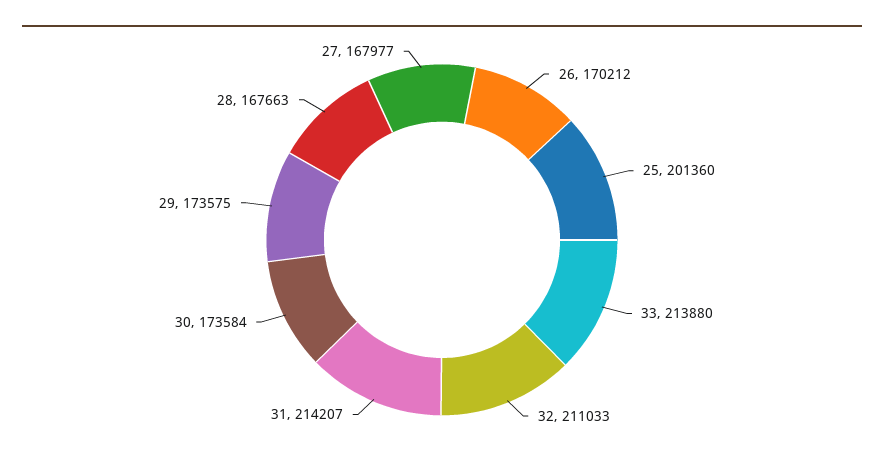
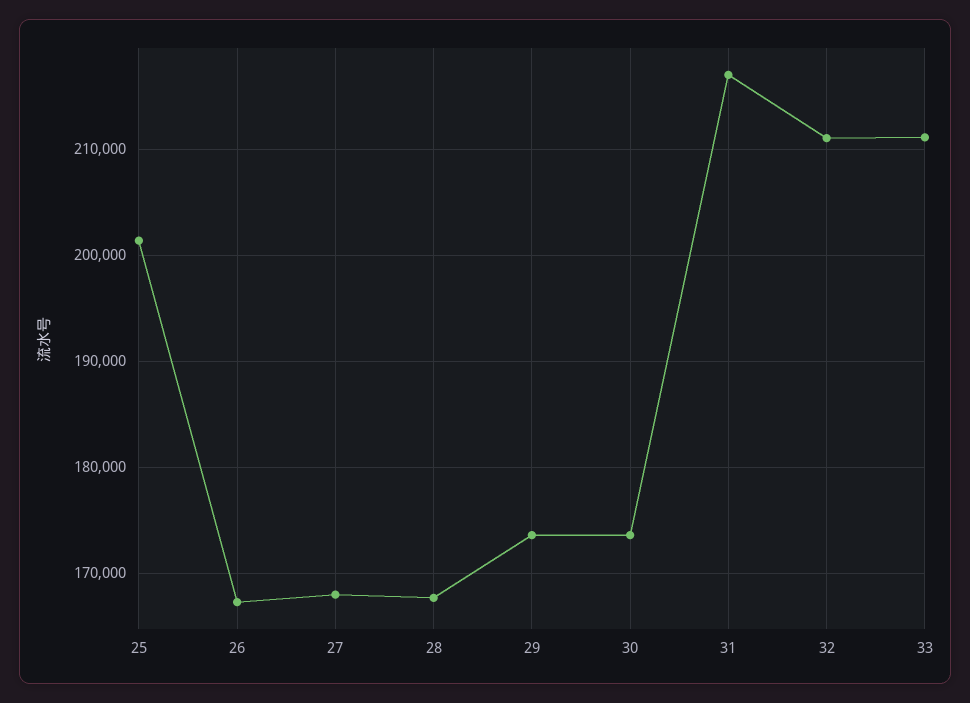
26: 170212 -> 167000
33: 213880 -> 211000
31: 214207 -> 217000

